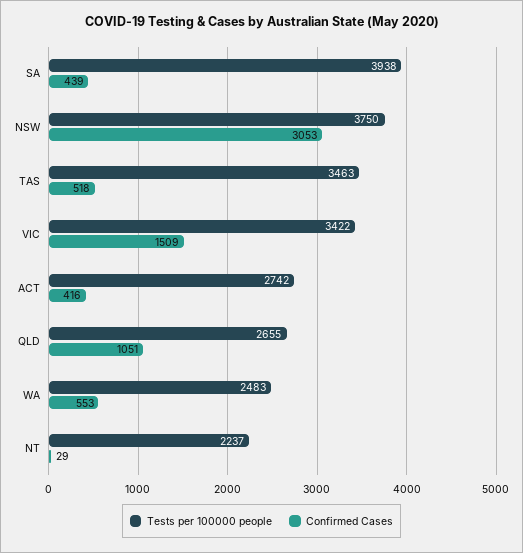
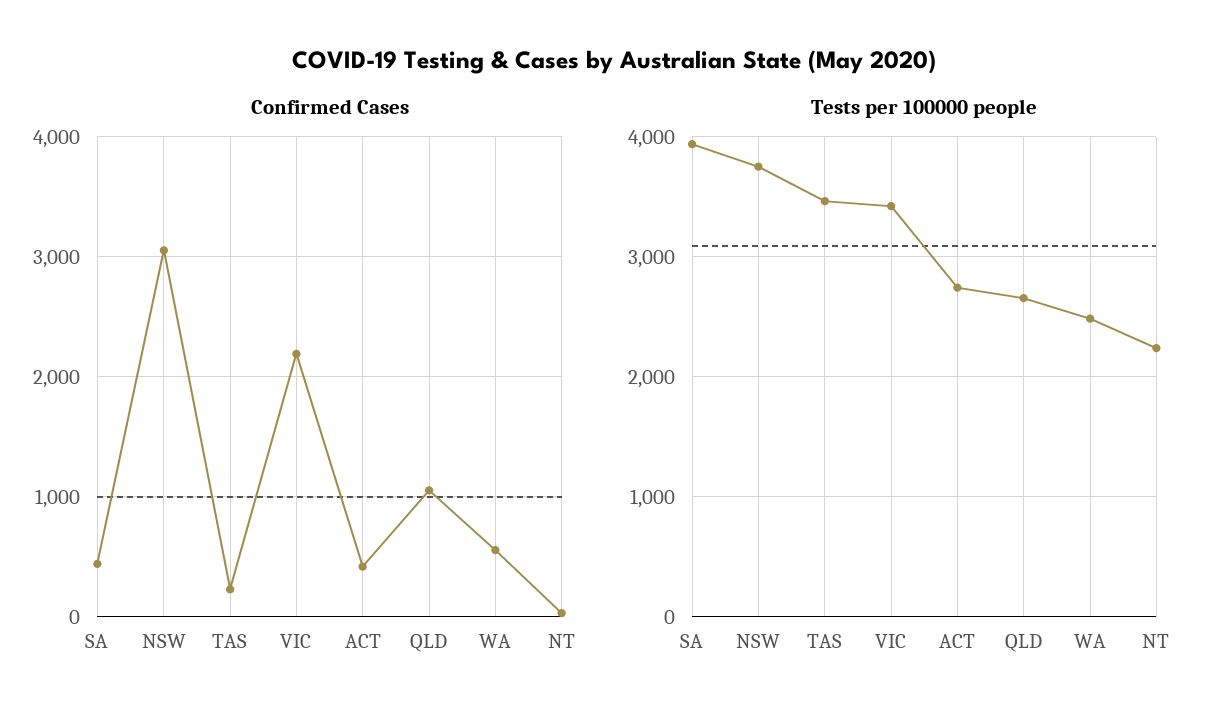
Confirmed Cases, TAS: 518 -> 200
Confirmed Cases, VIC: 1509 -> 2200

